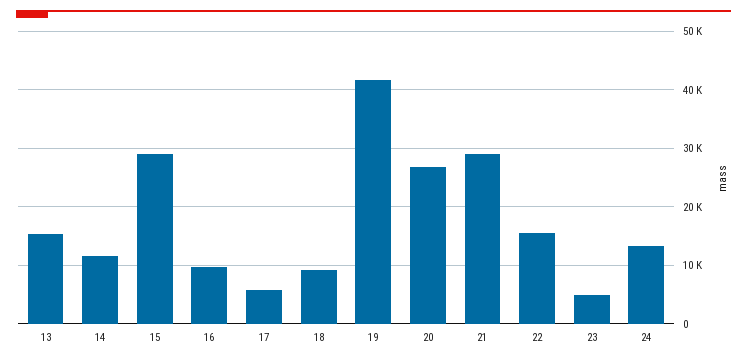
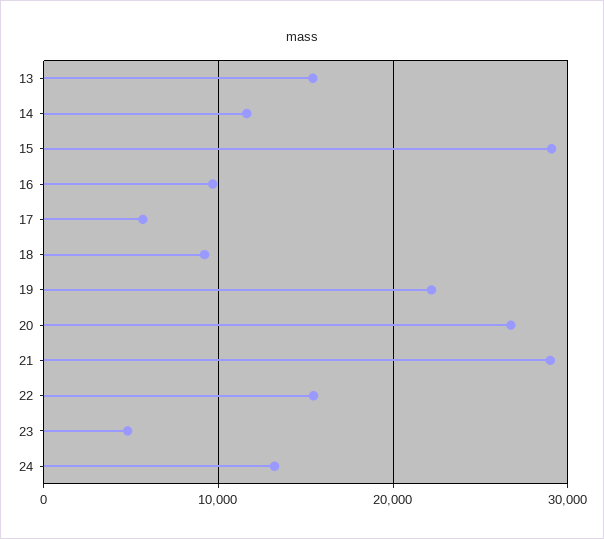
19: 42000 -> 22000

